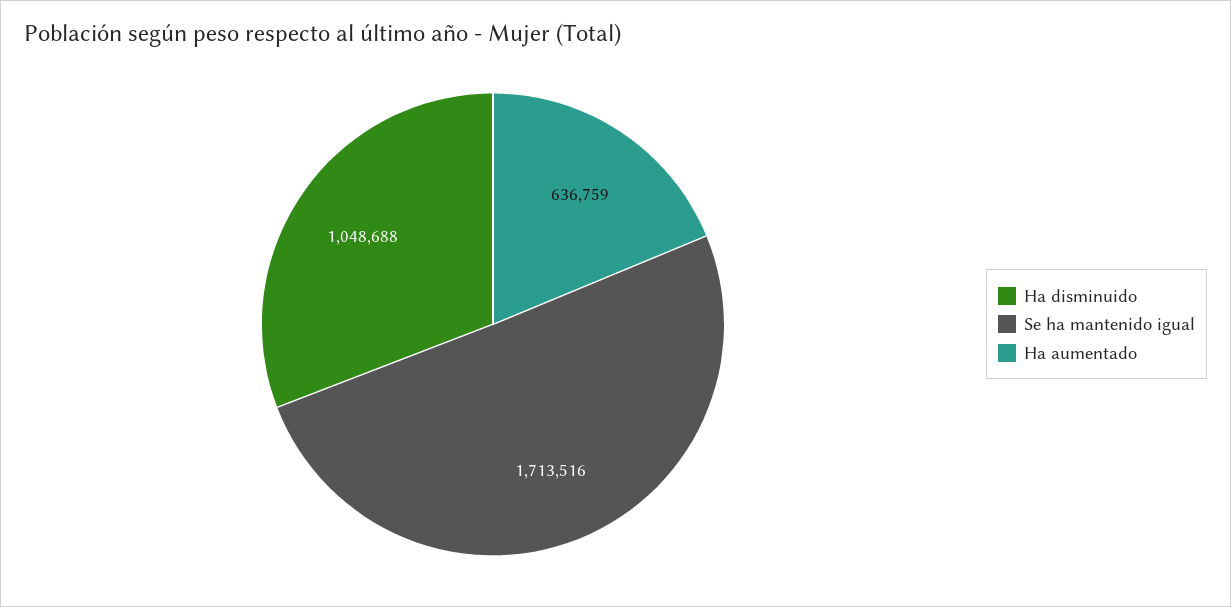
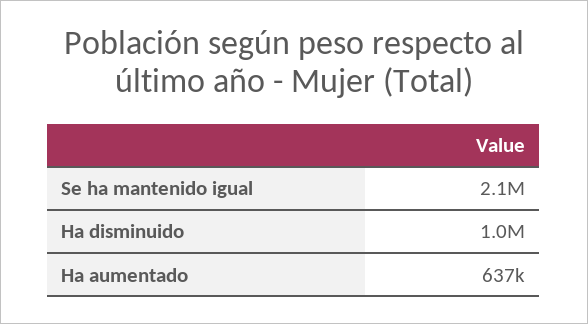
Se ha mantenido igual: 1713516 -> 2100000

